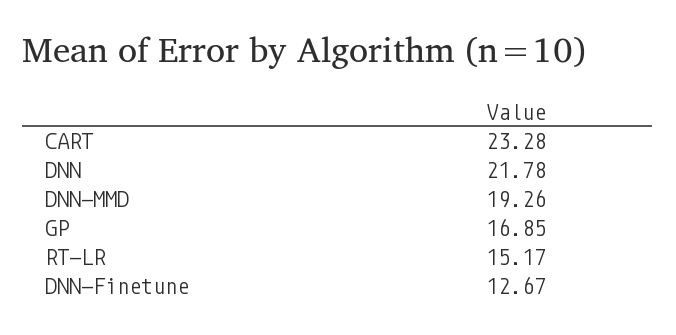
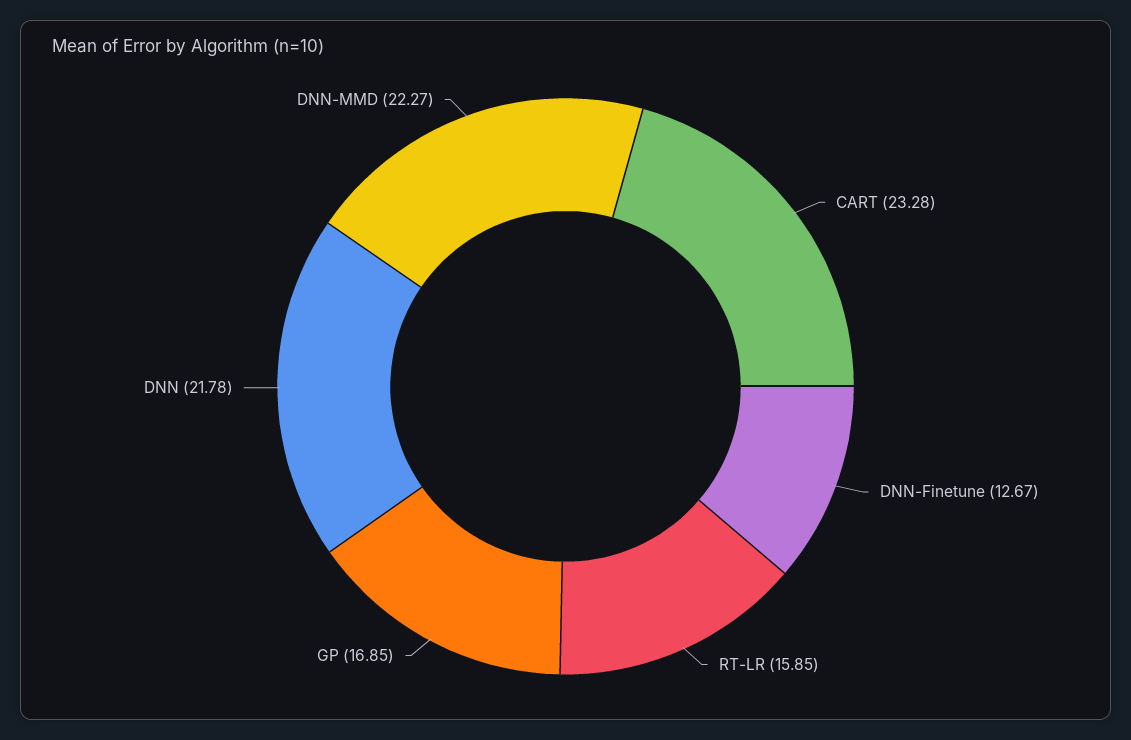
DNN-MMD: 19.26 -> 22.27
RT-LR: 15.17 -> 15.85

